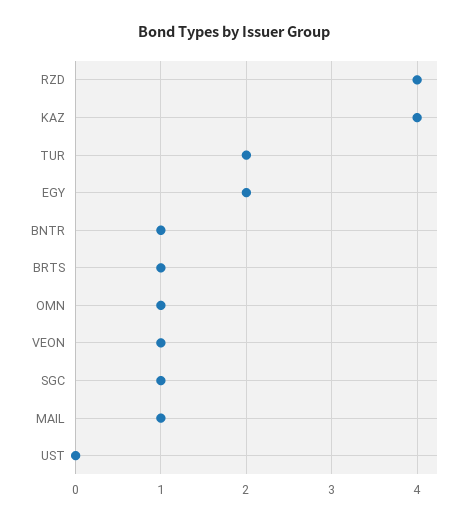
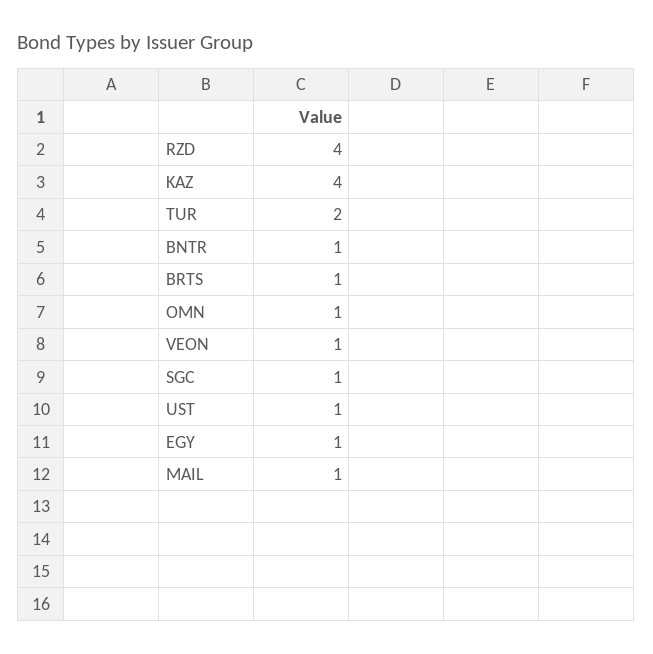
EGY: 2 -> 1
UST: 0 -> 1

